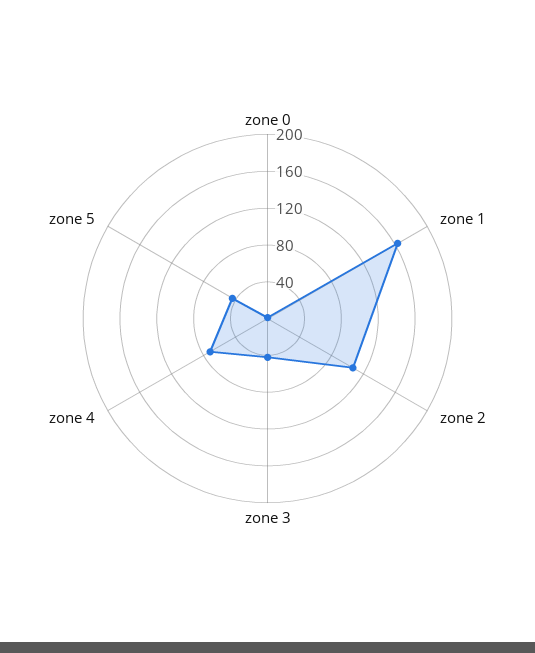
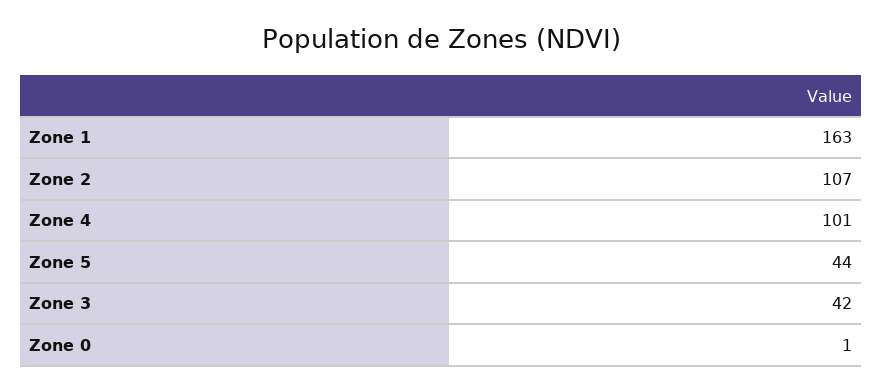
zone 4: 70 -> 101

